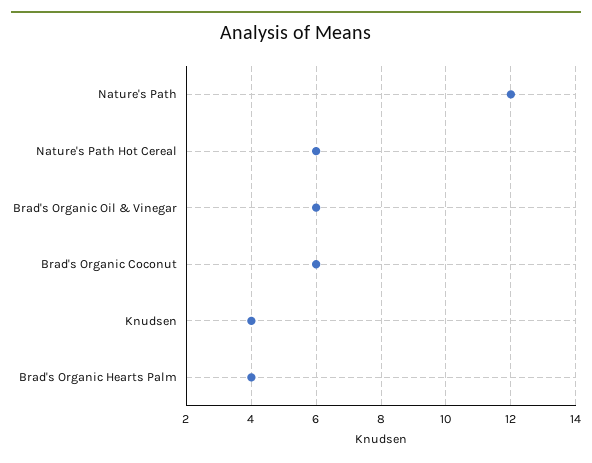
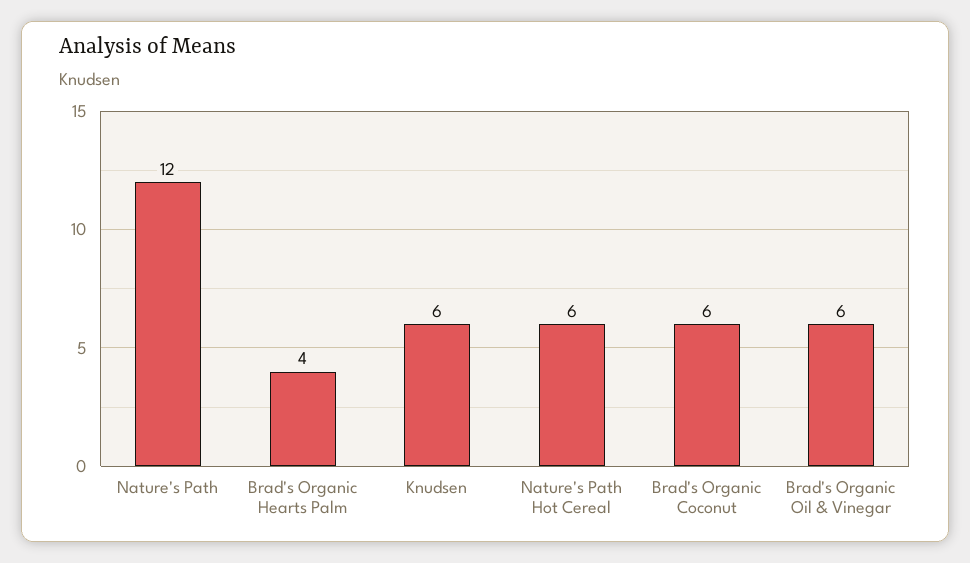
Knudsen: 4 -> 6

